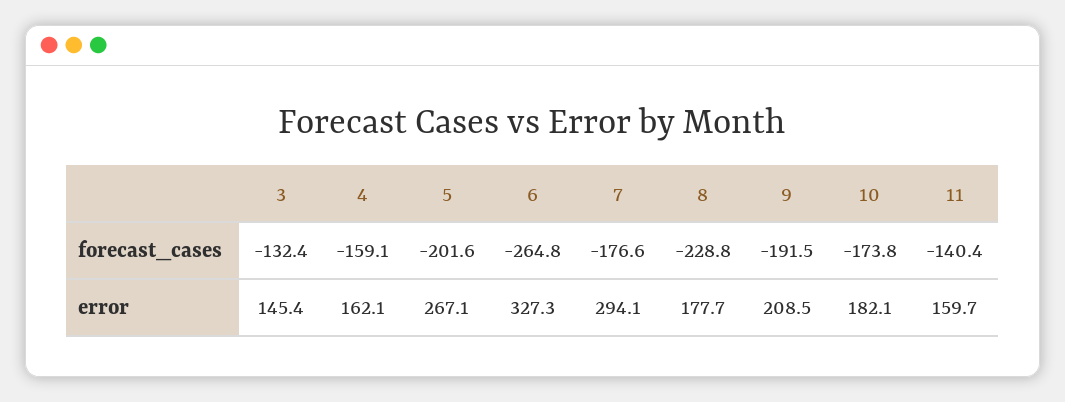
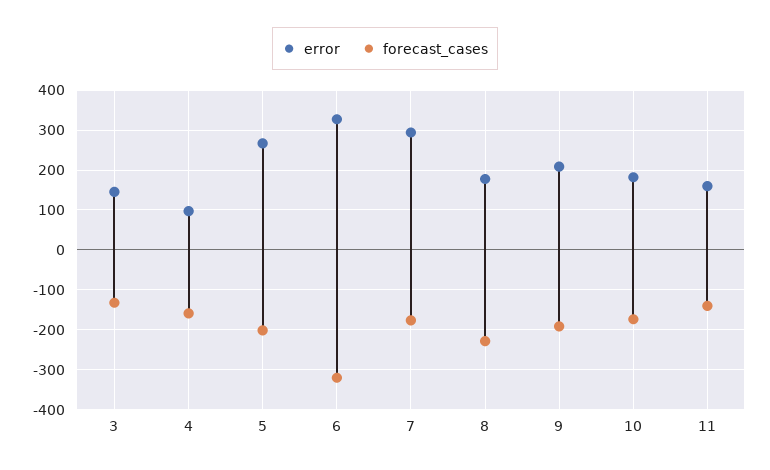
forecast_cases, 6: -264.8 -> -320
error, 4: 162.1 -> 100

